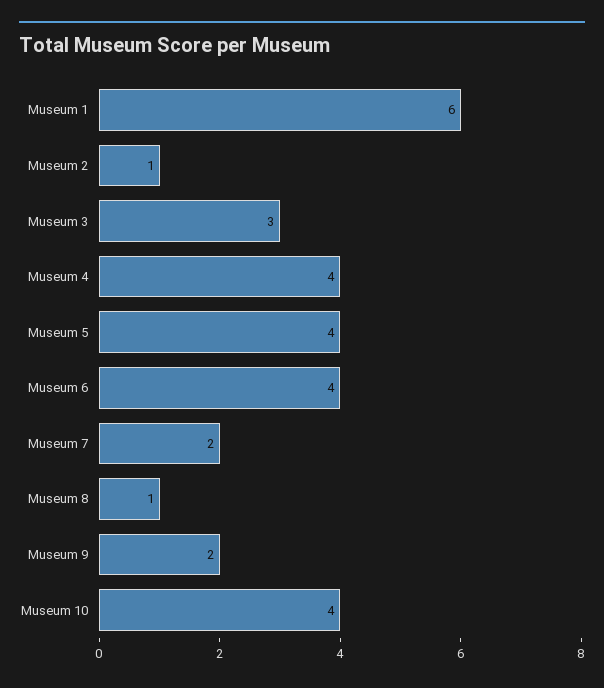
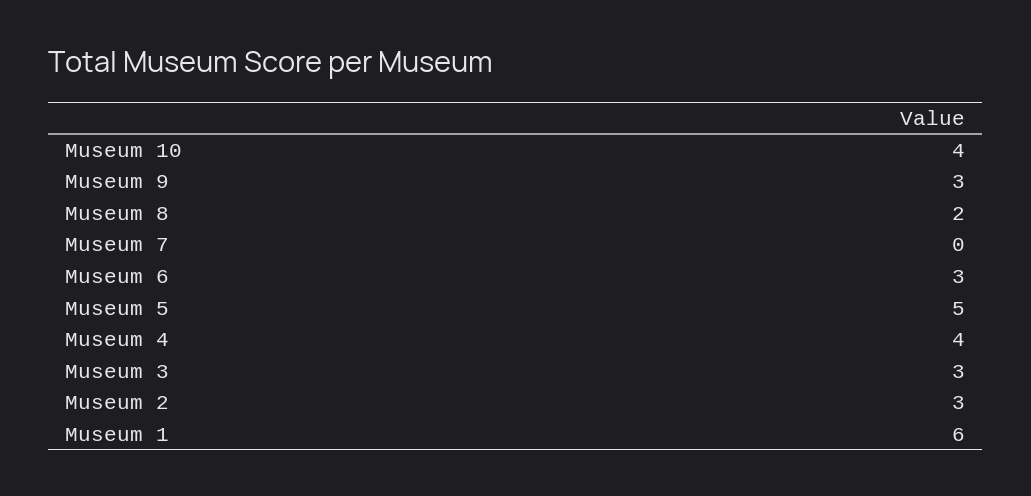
Museum 2: 1 -> 3
Museum 5: 4 -> 5
Museum 6: 4 -> 3
Museum 7: 2 -> 0
Museum 8: 1 -> 2
Museum 9: 2 -> 3

